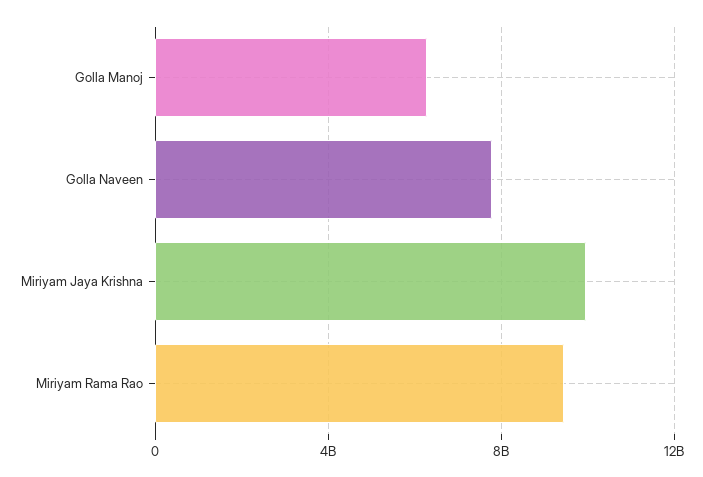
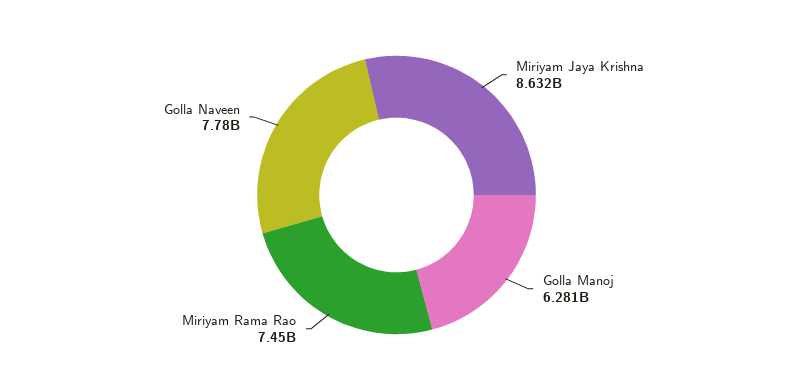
Miriyam Jaya Krishna: 10000000000 -> 8632000000
Miriyam Rama Rao: 9500000000 -> 7450000000

